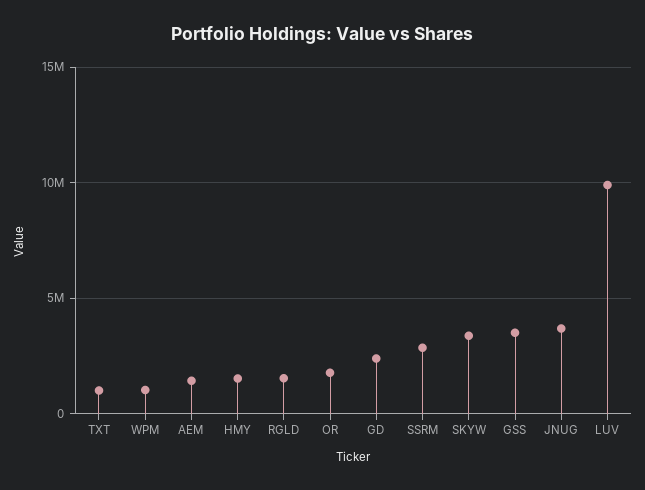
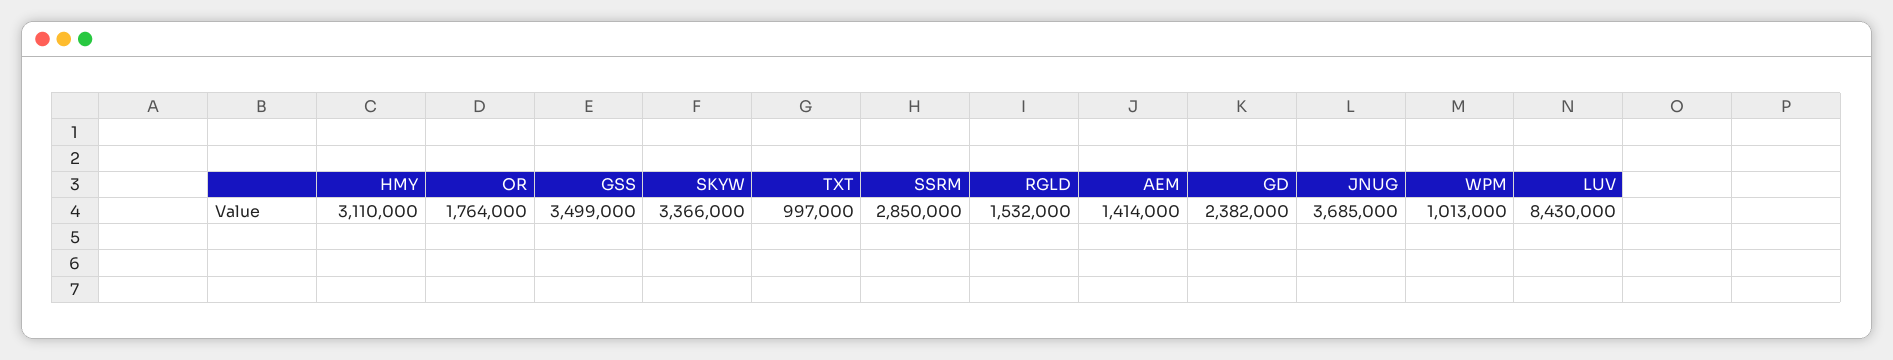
HMY: 1500000 -> 3110000
LUV: 10000000 -> 8430000

